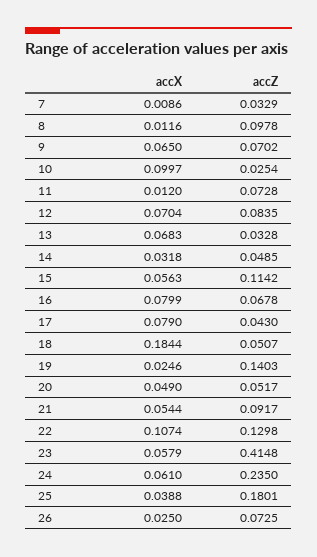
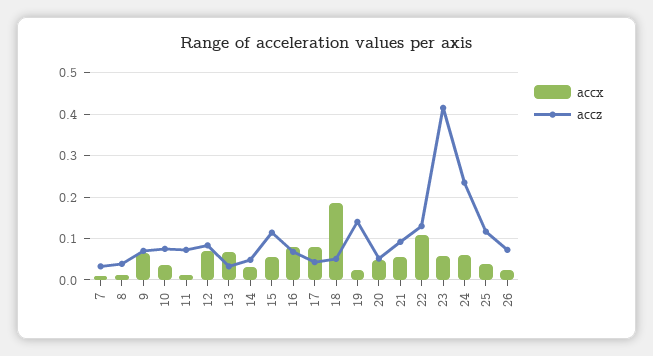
accZ, 8: 0.0978 -> 0.04
accX, 10: 0.0997 -> 0.04
accZ, 10: 0.0254 -> 0.08
accZ, 25: 0.1801 -> 0.12

